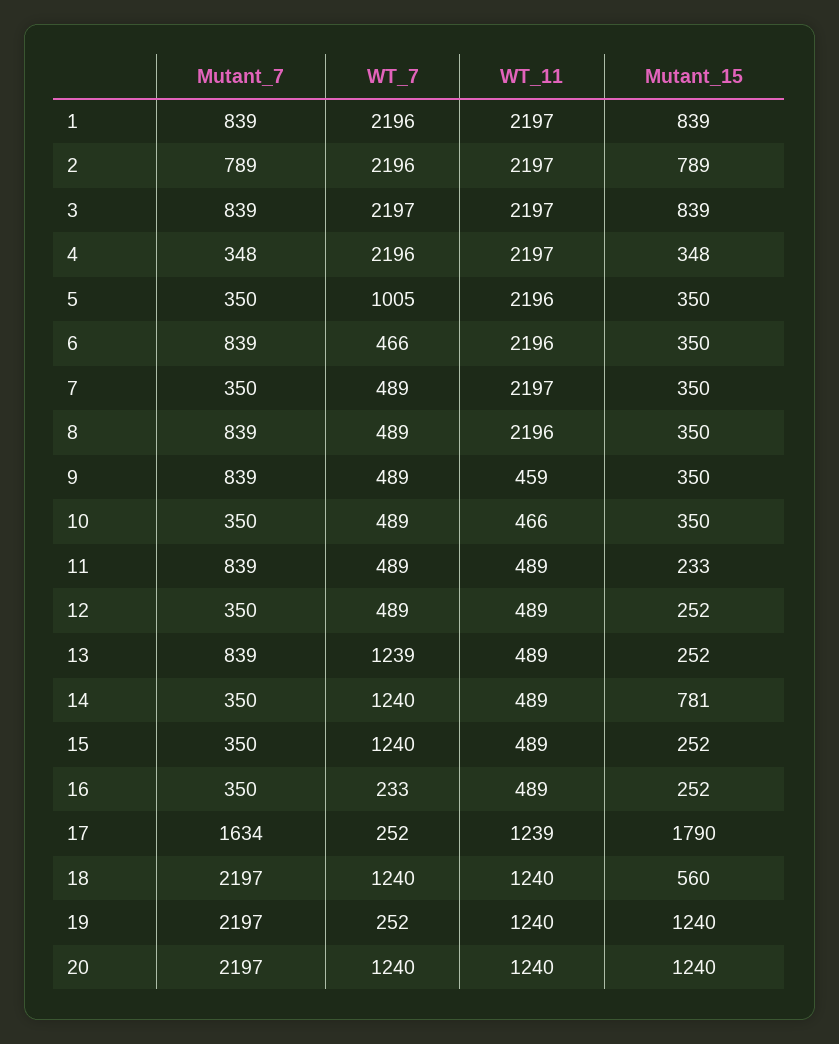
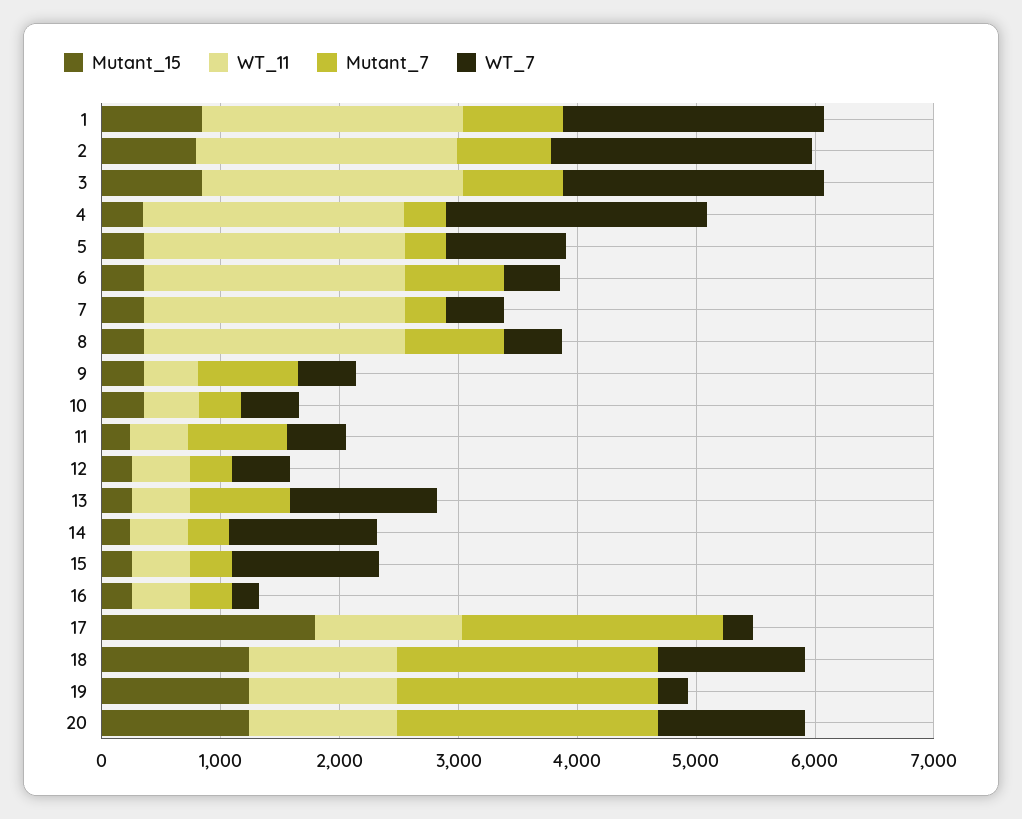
Mutant_15, 14: 781 -> 200
Mutant_7, 17: 1634 -> 2200
Mutant_15, 18: 560 -> 1200

